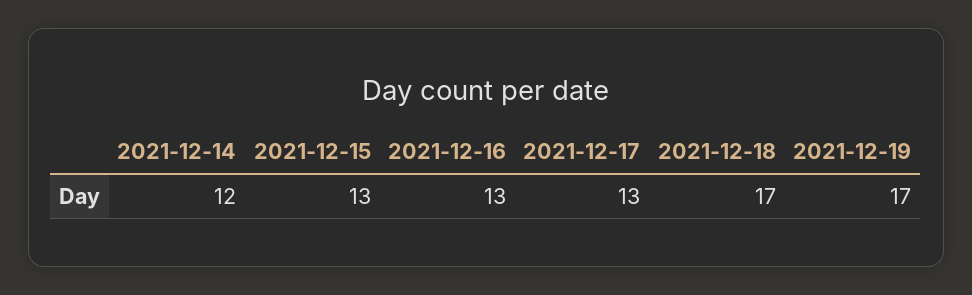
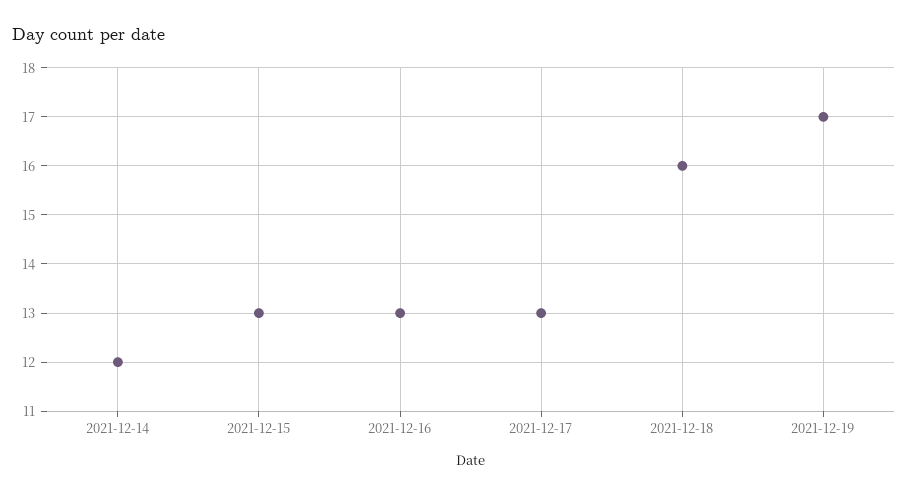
2021-12-18: 17 -> 16

